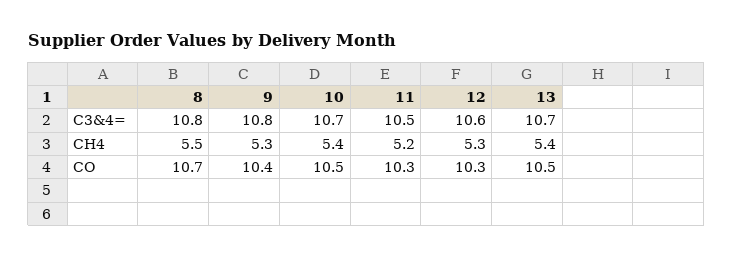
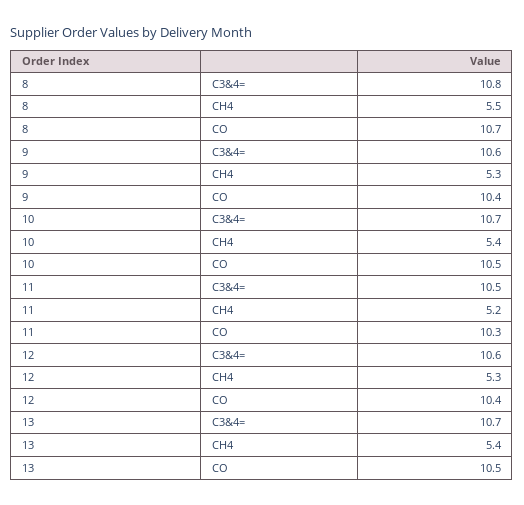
9, C3&4=: 10.8 -> 10.6
12, CO: 10.3 -> 10.4

